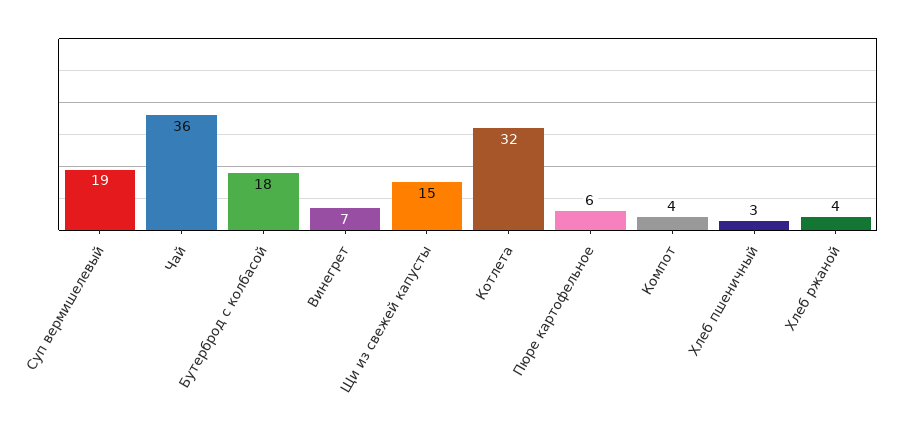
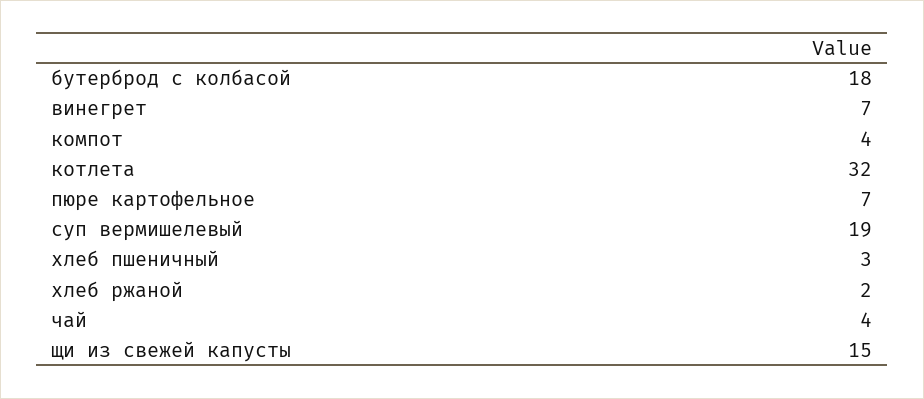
Чай: 36 -> 4
Пюре картофельное: 6 -> 7
Хлеб ржаной: 4 -> 2

